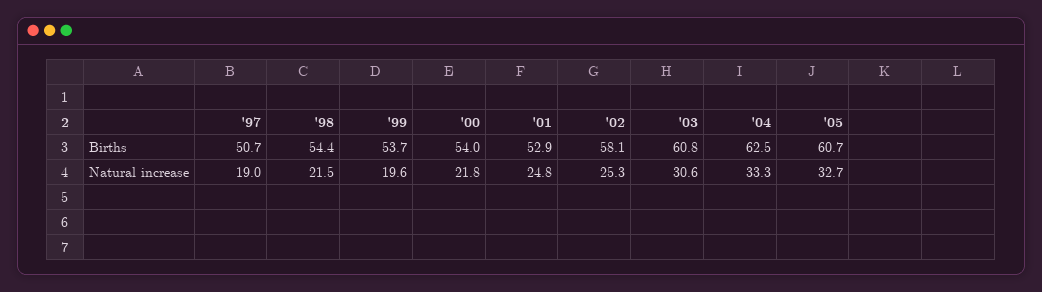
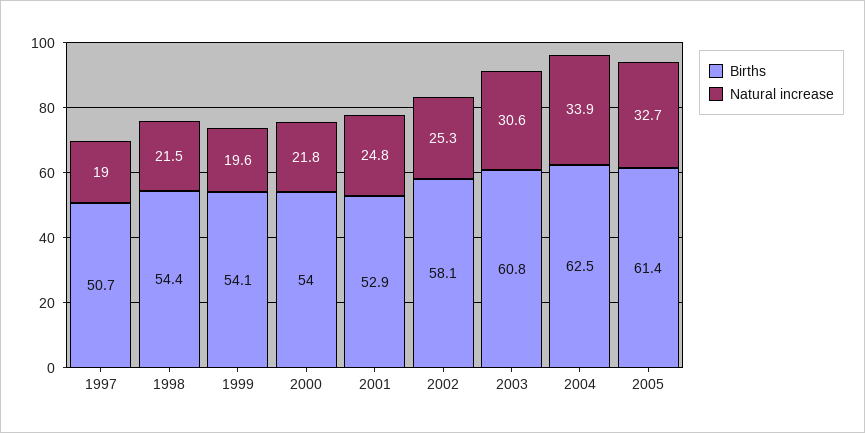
Births, '99: 53.7 -> 54.1
Births, '05: 60.7 -> 61.4
Natural increase, '04: 33.3 -> 33.9

